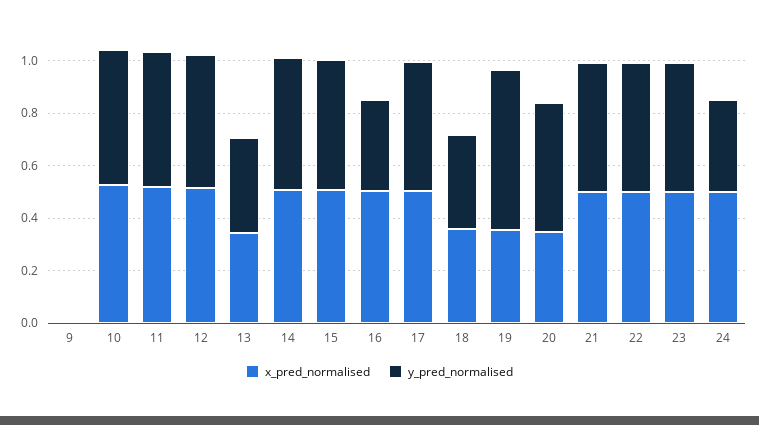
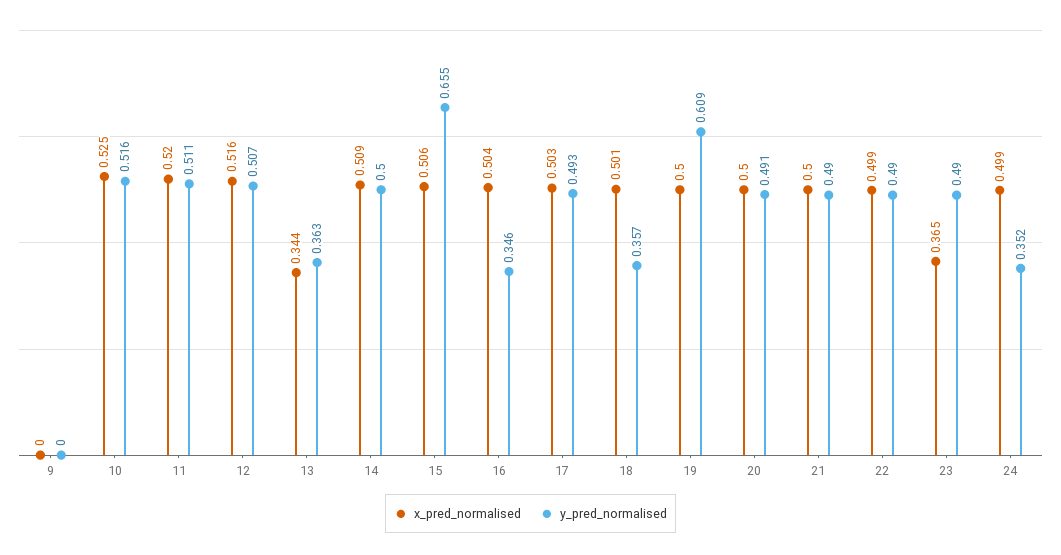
y_pred_normalised, 15: 0.5 -> 0.655
x_pred_normalised, 18: 0.35 -> 0.501
x_pred_normalised, 19: 0.35 -> 0.5
x_pred_normalised, 20: 0.35 -> 0.5
x_pred_normalised, 23: 0.5 -> 0.365

